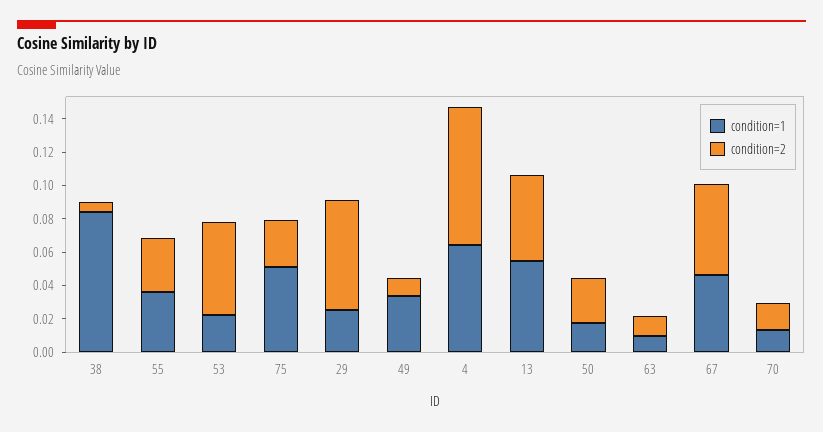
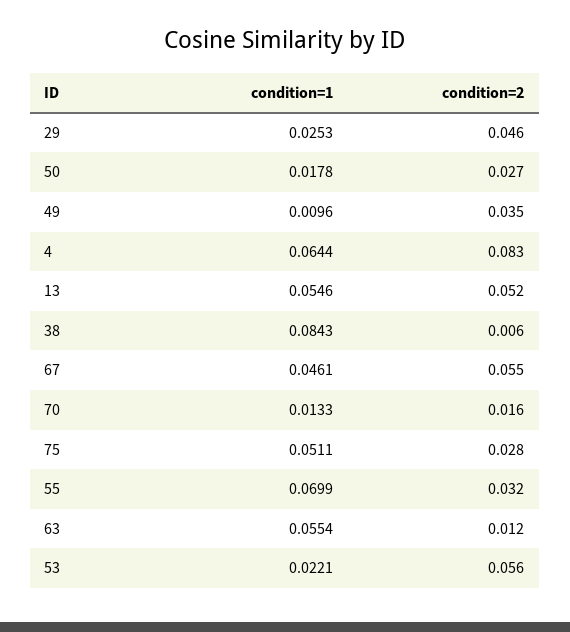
condition=1, 55: 0.035 -> 0.0699
condition=2, 29: 0.065 -> 0.046
condition=1, 49: 0.035 -> 0.0096
condition=2, 49: 0.01 -> 0.035
condition=1, 63: 0.01 -> 0.0554

